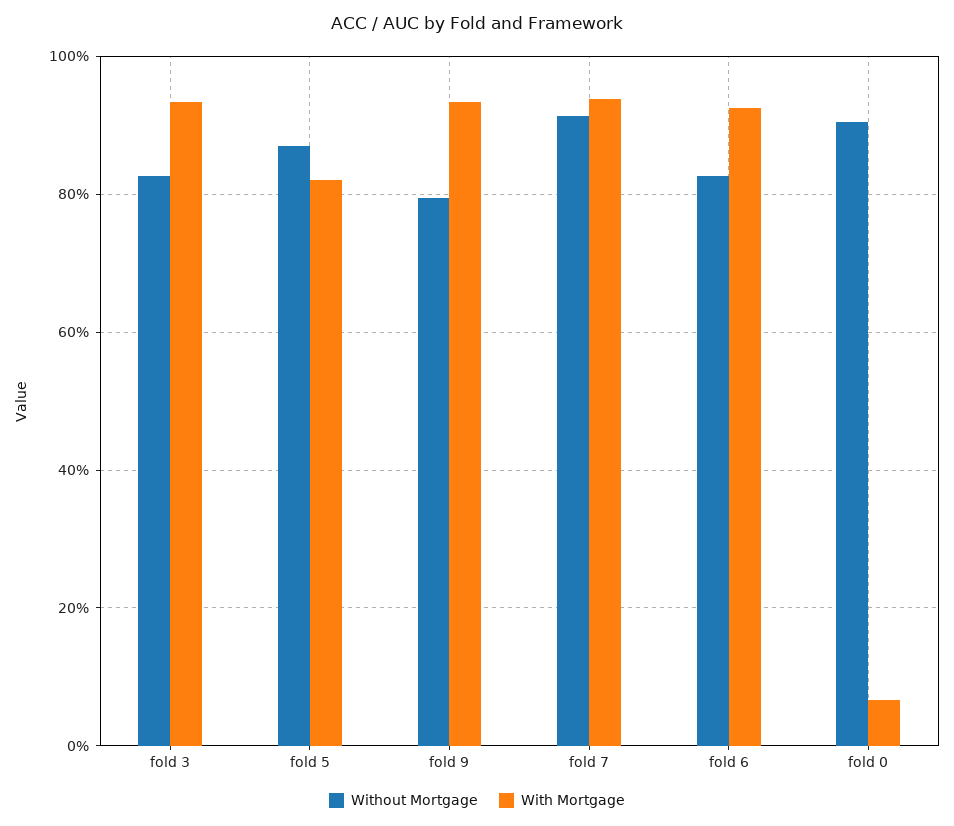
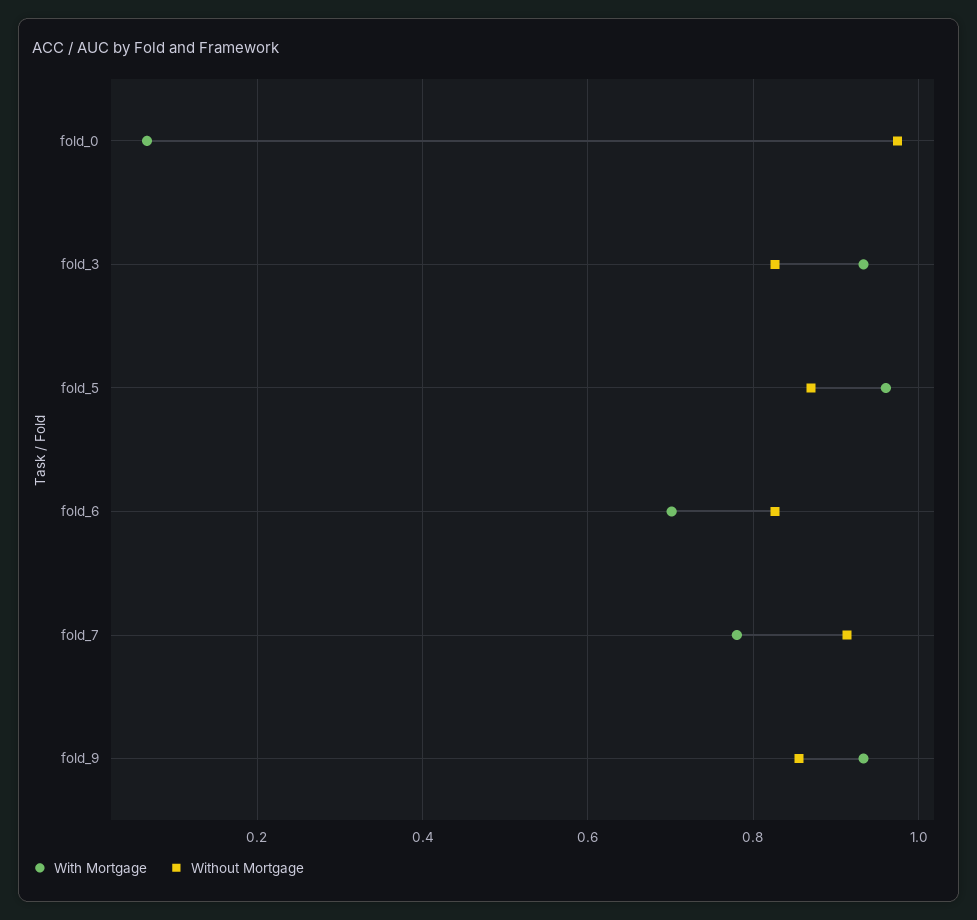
With Mortgage, fold 5: 0.82 -> 0.96
Without Mortgage, fold 9: 0.8 -> 0.86
With Mortgage, fold 7: 0.94 -> 0.78
With Mortgage, fold 6: 0.92 -> 0.7
Without Mortgage, fold 0: 0.9 -> 0.98

